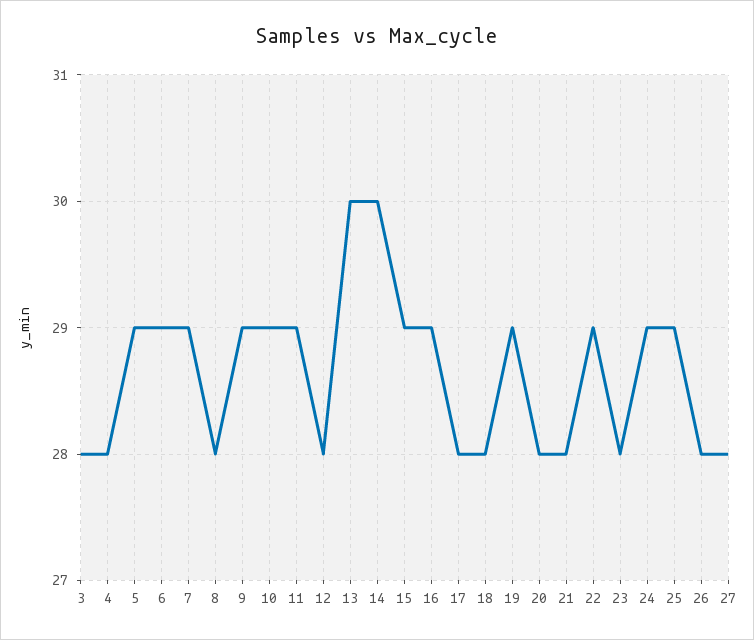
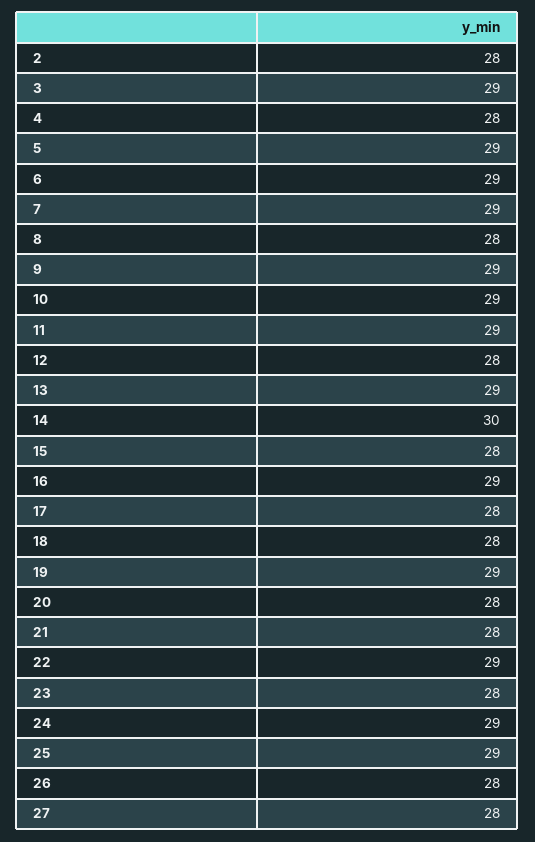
3: 28 -> 29
13: 30 -> 29
15: 29 -> 28
2: none -> 28

